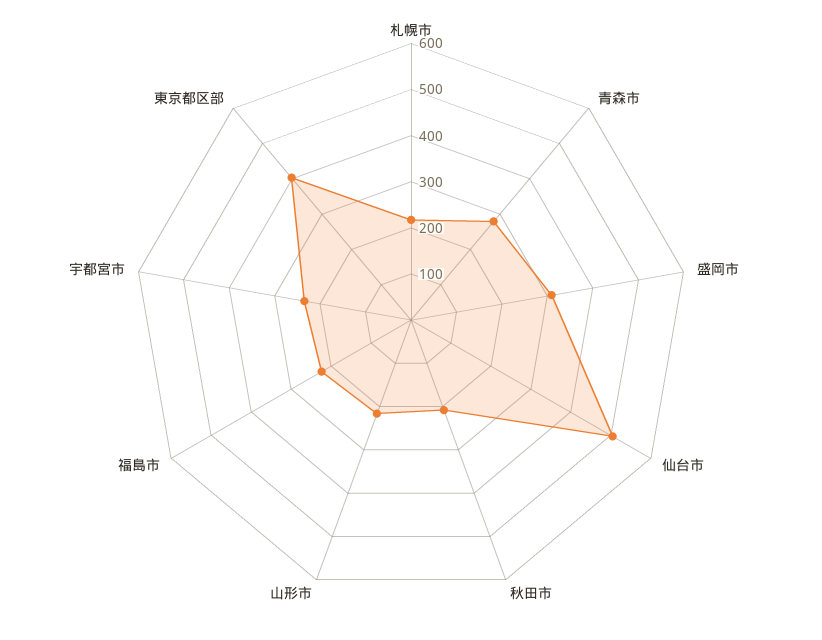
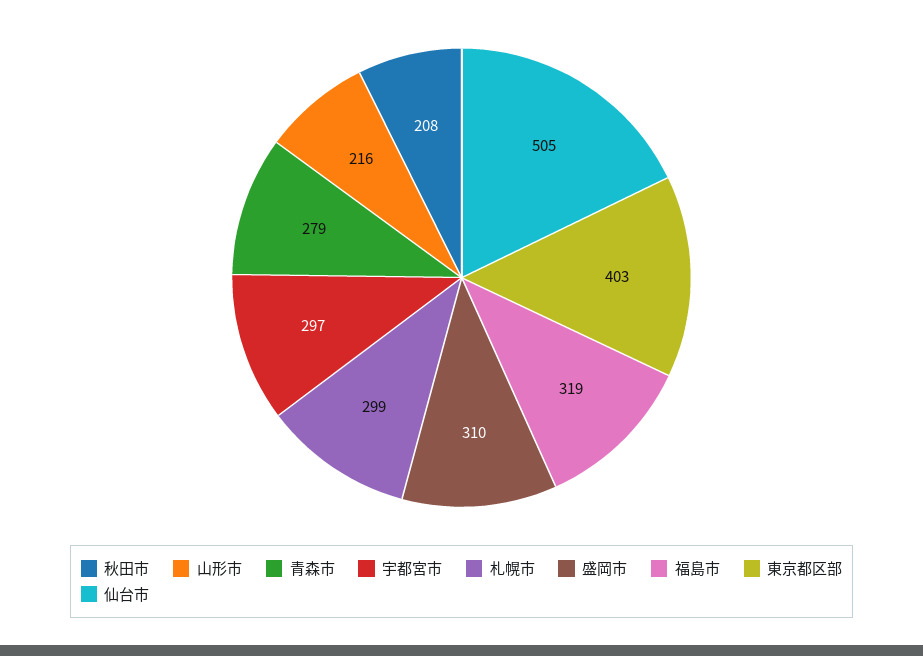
札幌市: 220 -> 299
福島市: 220 -> 319
宇都宮市: 240 -> 297

